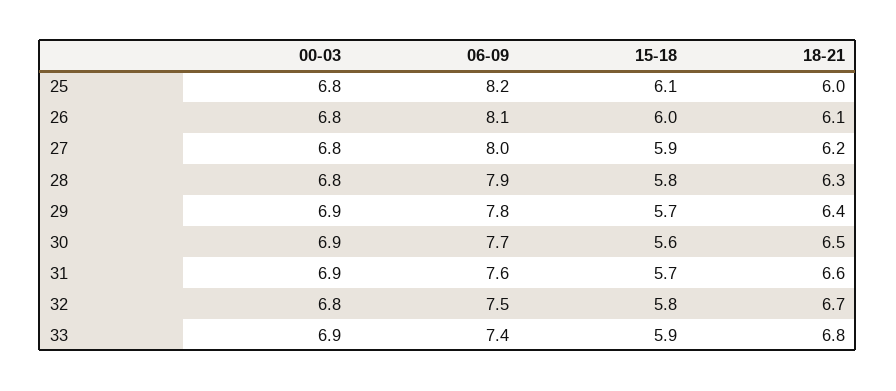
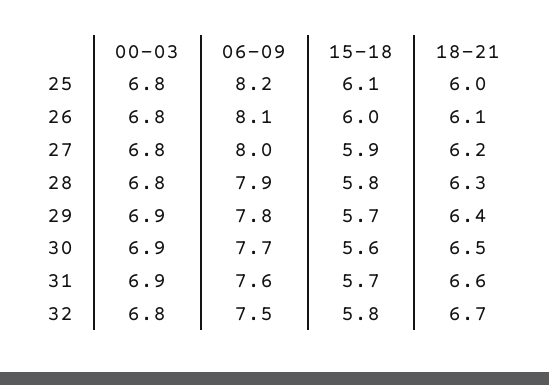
00-03, 33: 6.9 -> none
06-09, 33: 7.4 -> none
15-18, 33: 5.9 -> none
18-21, 33: 6.8 -> none

